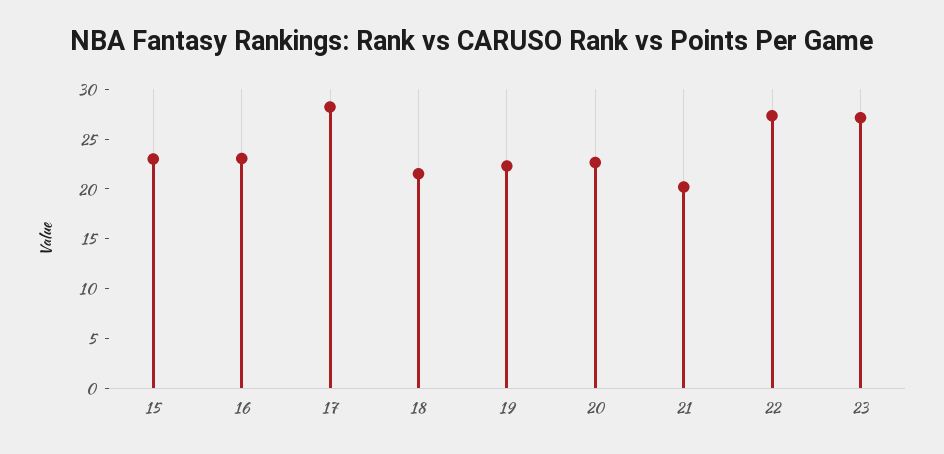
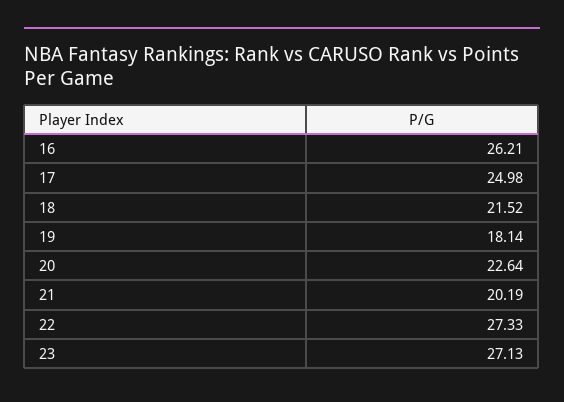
15: 23 -> none
16: 23 -> 26.21
17: 28 -> 24.98
19: 22 -> 18.14

